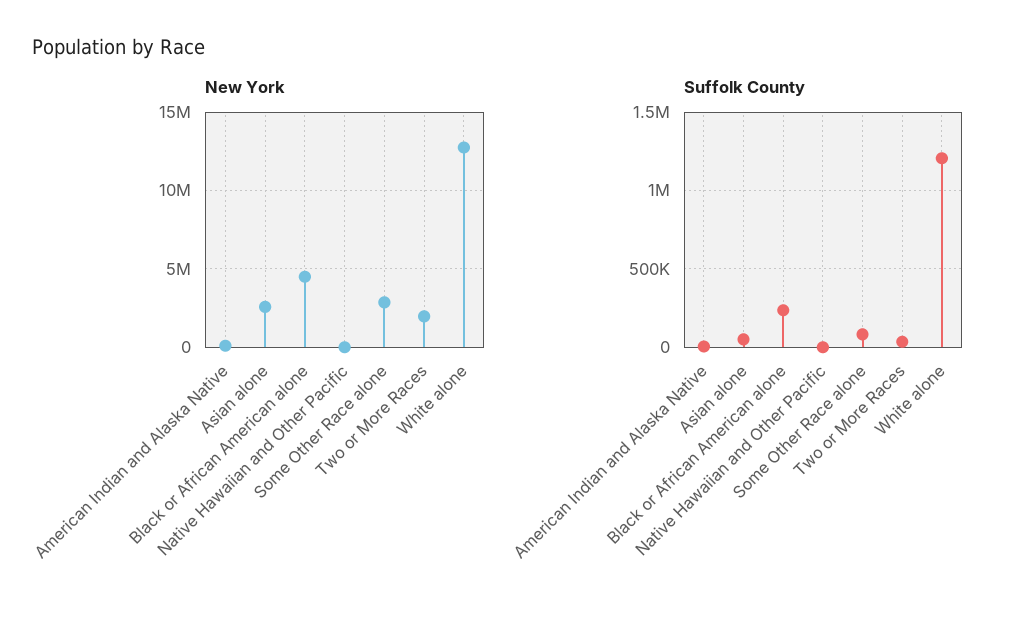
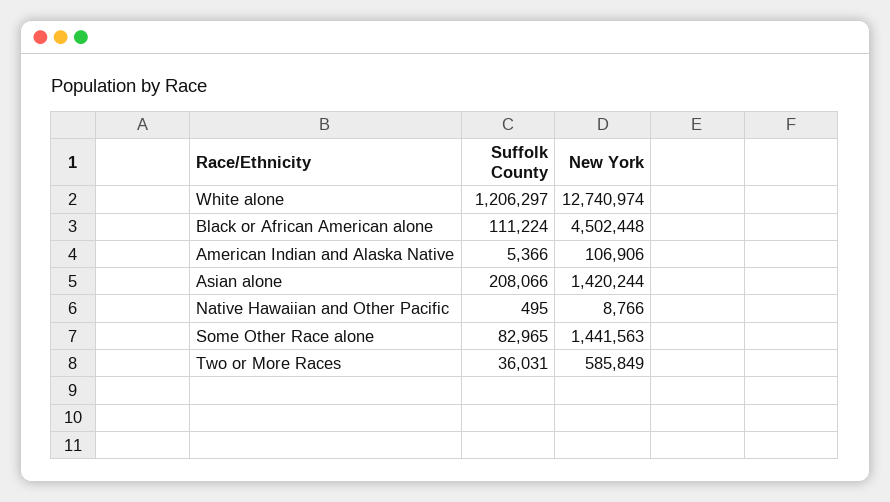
New York, Asian alone: 2500000 -> 1420244
New York, Some Other Race alone: 3000000 -> 1441563
New York, Two or More Races: 2000000 -> 585849
Suffolk County, Asian alone: 50000 -> 208066
Suffolk County, Black or African American alone: 250000 -> 111224

